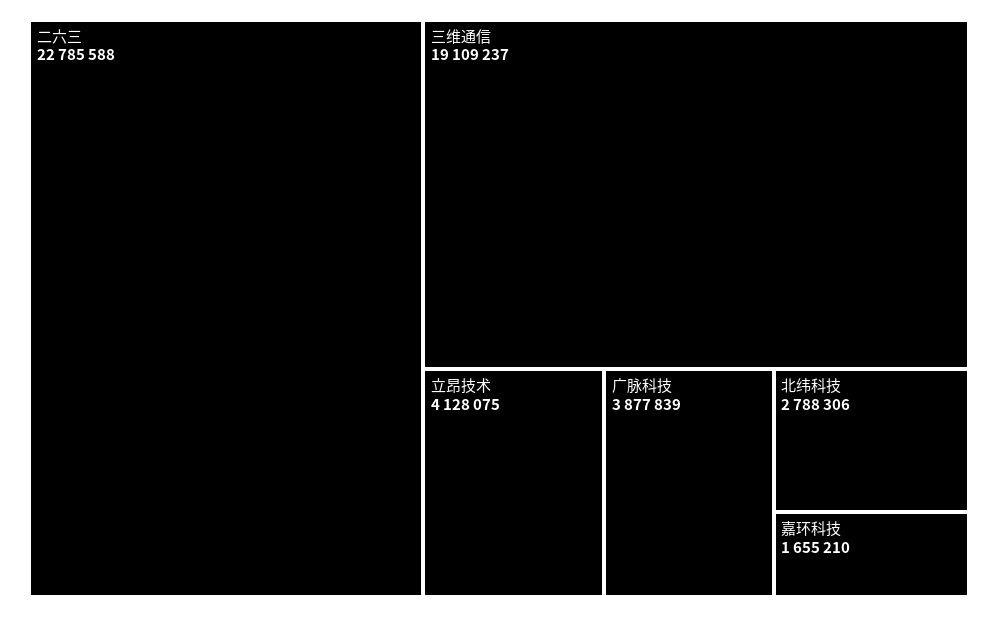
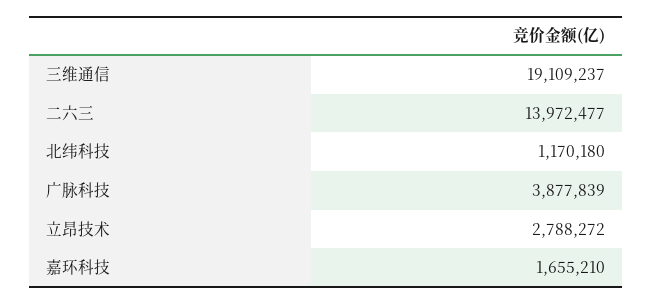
二六三: 22785588 -> 13972477
立昂技术: 4128075 -> 2788272
北纬科技: 2788306 -> 1170180

